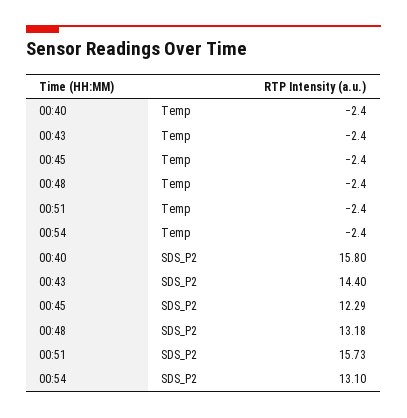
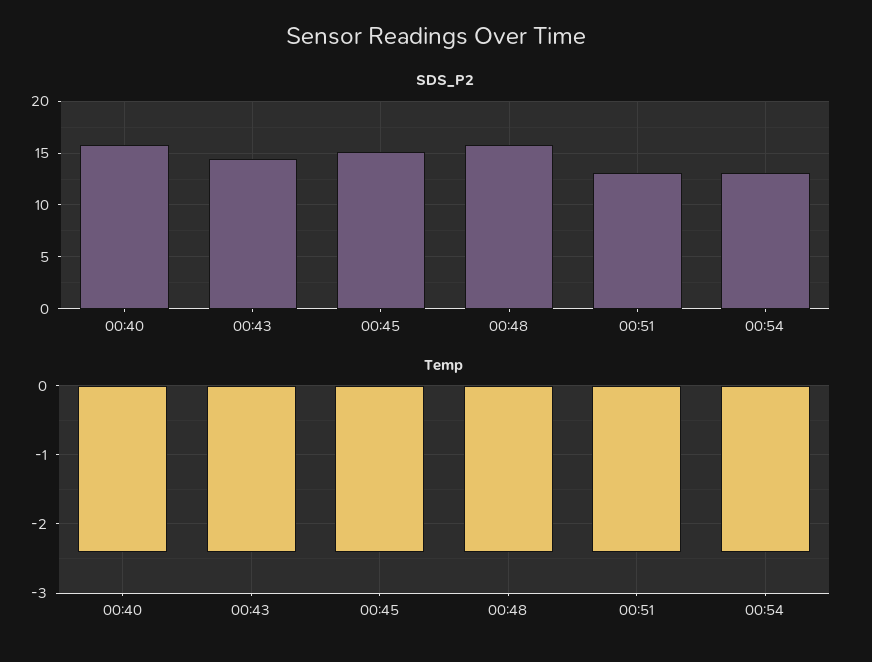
SDS_P2, 00:45: 12.29 -> 15
SDS_P2, 00:48: 13.18 -> 16
SDS_P2, 00:51: 15.73 -> 13

